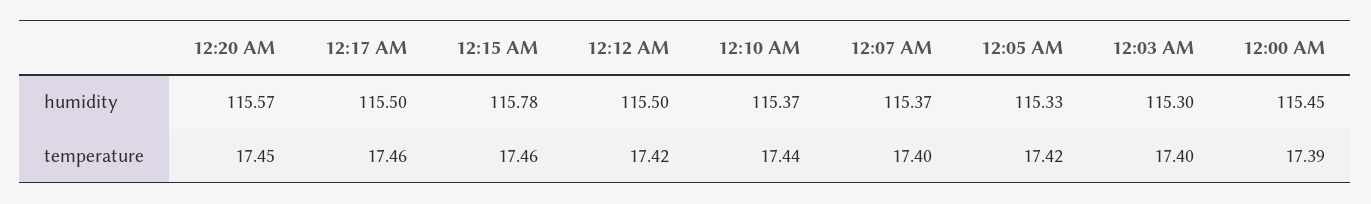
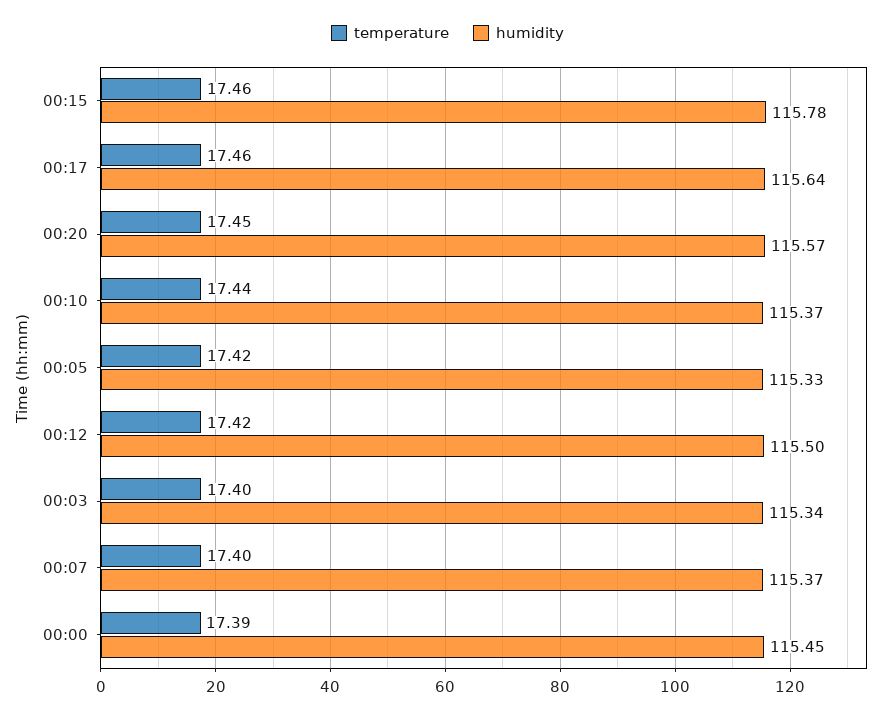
humidity, 12:17 AM: 115.5 -> 115.64
humidity, 12:03 AM: 115.3 -> 115.34

